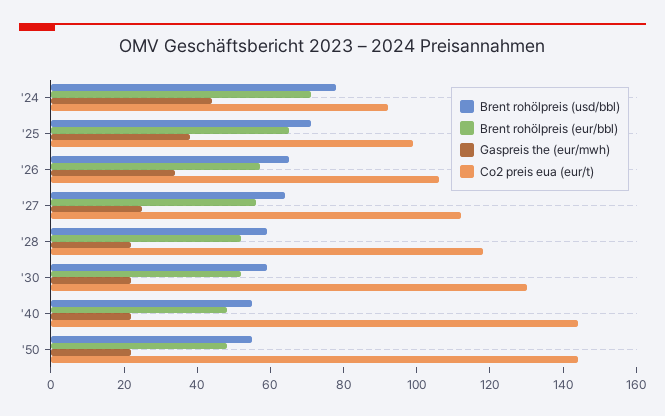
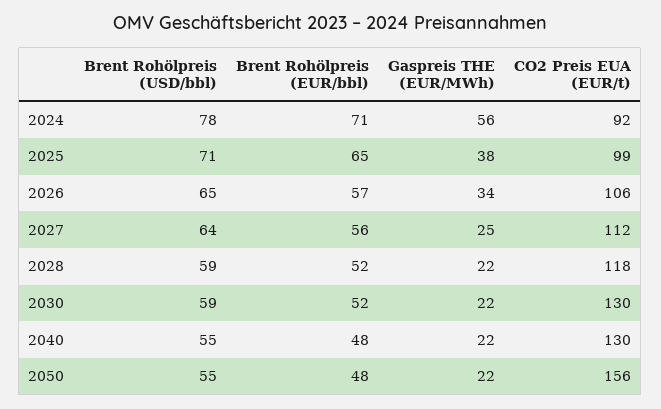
Gaspreis the (eur/mwh), '24: 45 -> 56
Co2 preis eua (eur/t), '40: 145 -> 130
Co2 preis eua (eur/t), '50: 145 -> 156

